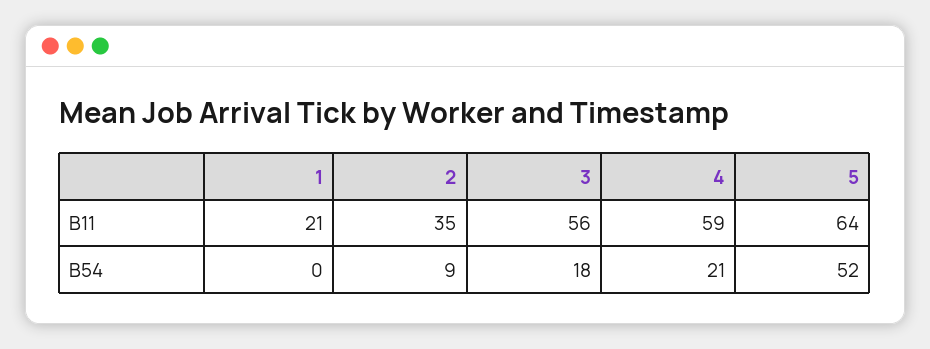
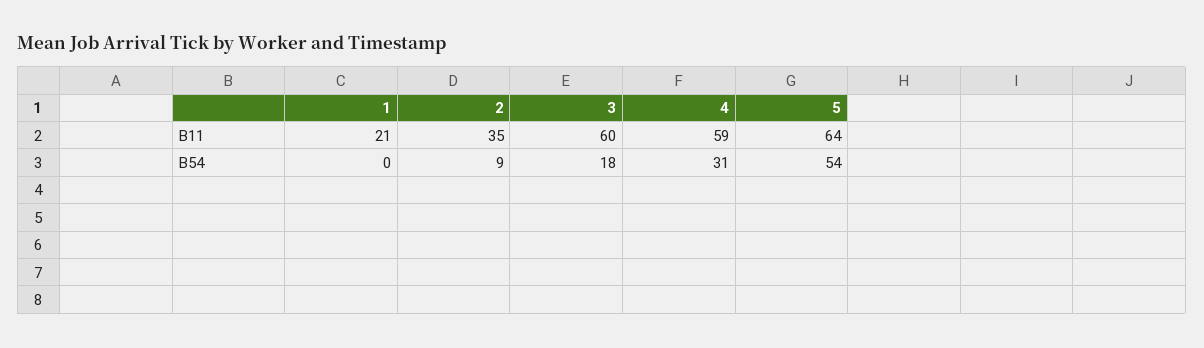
3, B11: 56 -> 60
4, B54: 21 -> 31
5, B54: 52 -> 54

